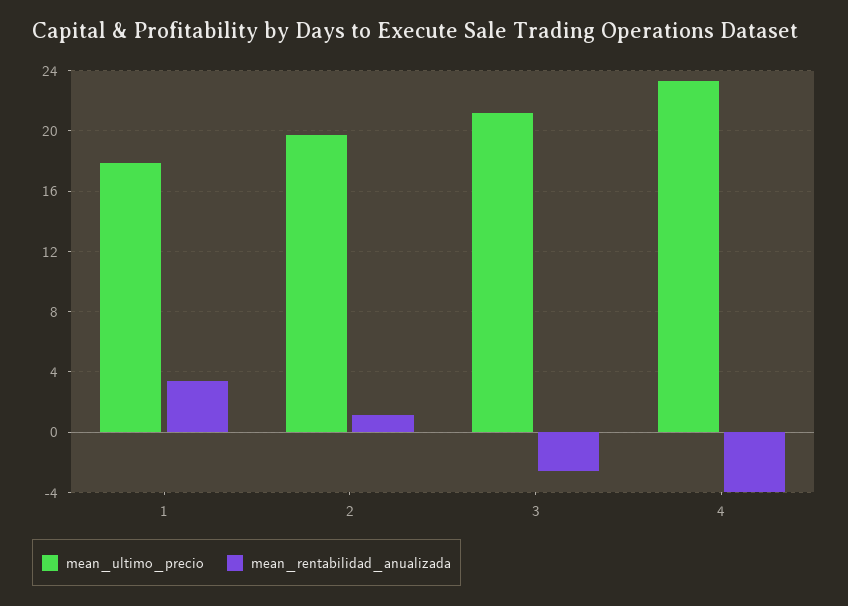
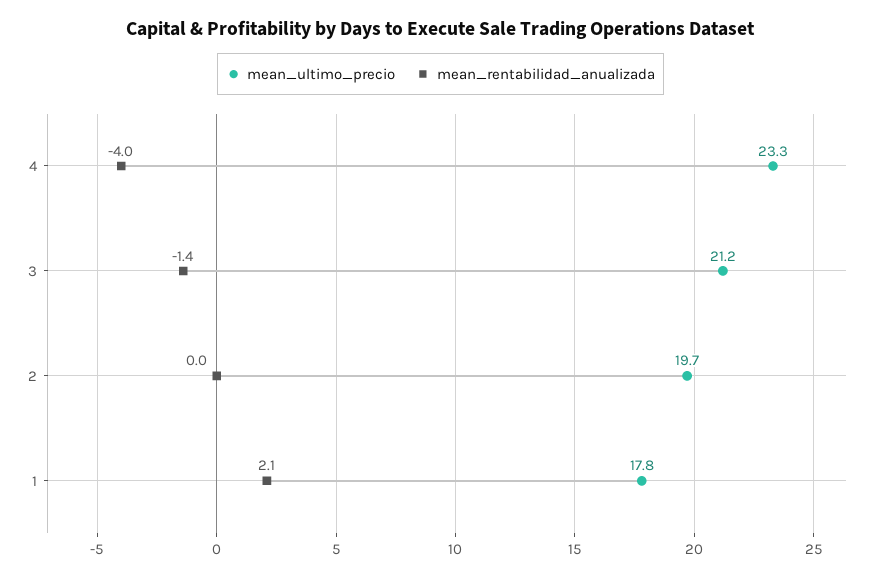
mean_rentabilidad_anualizada, 1: 3.5 -> 2.1
mean_rentabilidad_anualizada, 2: 1 -> 0
mean_rentabilidad_anualizada, 3: -2.5 -> -1.4

